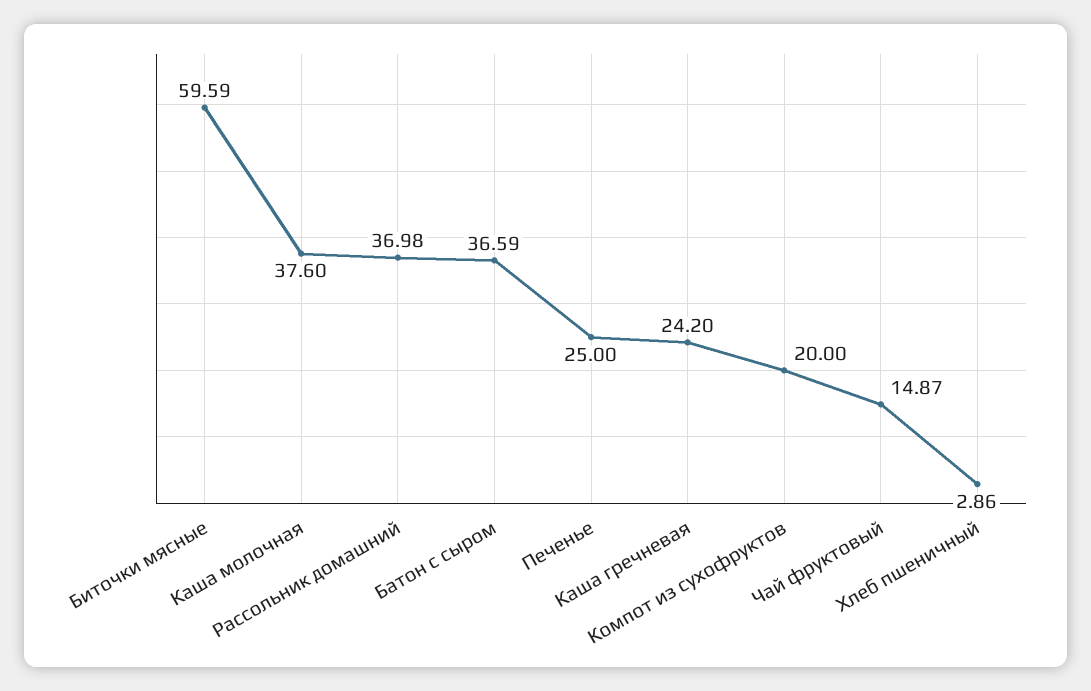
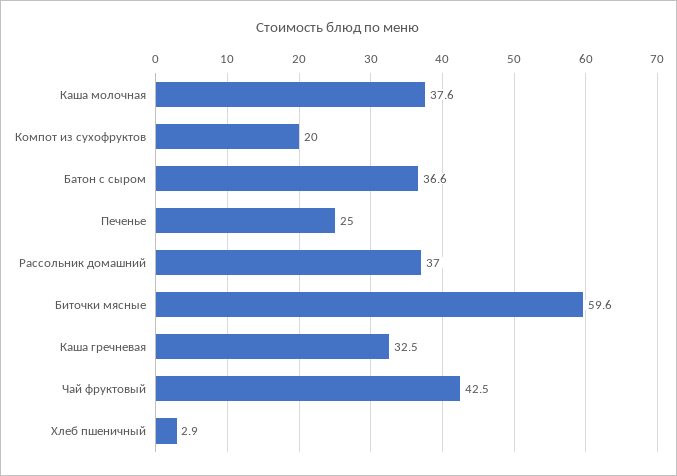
Каша гречневая: 24.2 -> 32.5
Чай фруктовый: 14.87 -> 42.5

